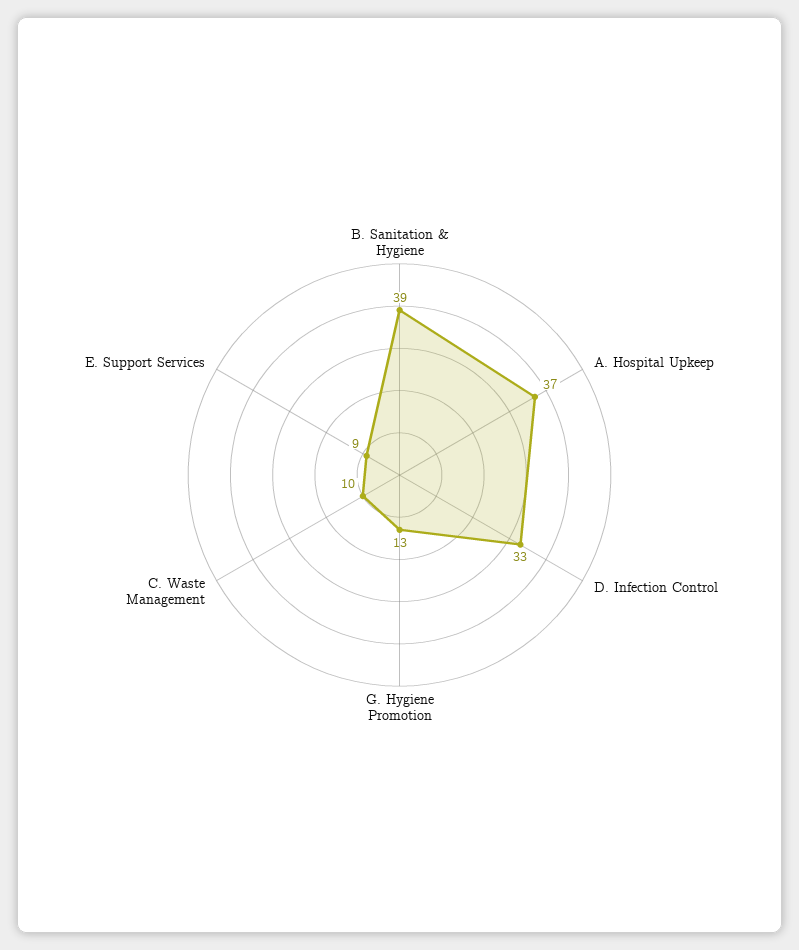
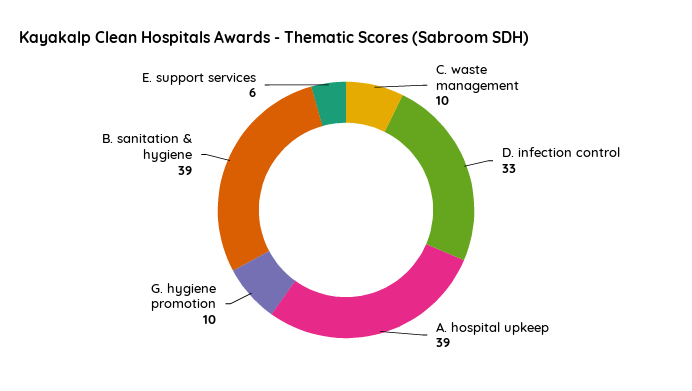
A. Hospital Upkeep: 37 -> 39
G. Hygiene Promotion: 13 -> 10
E. Support Services: 9 -> 6

